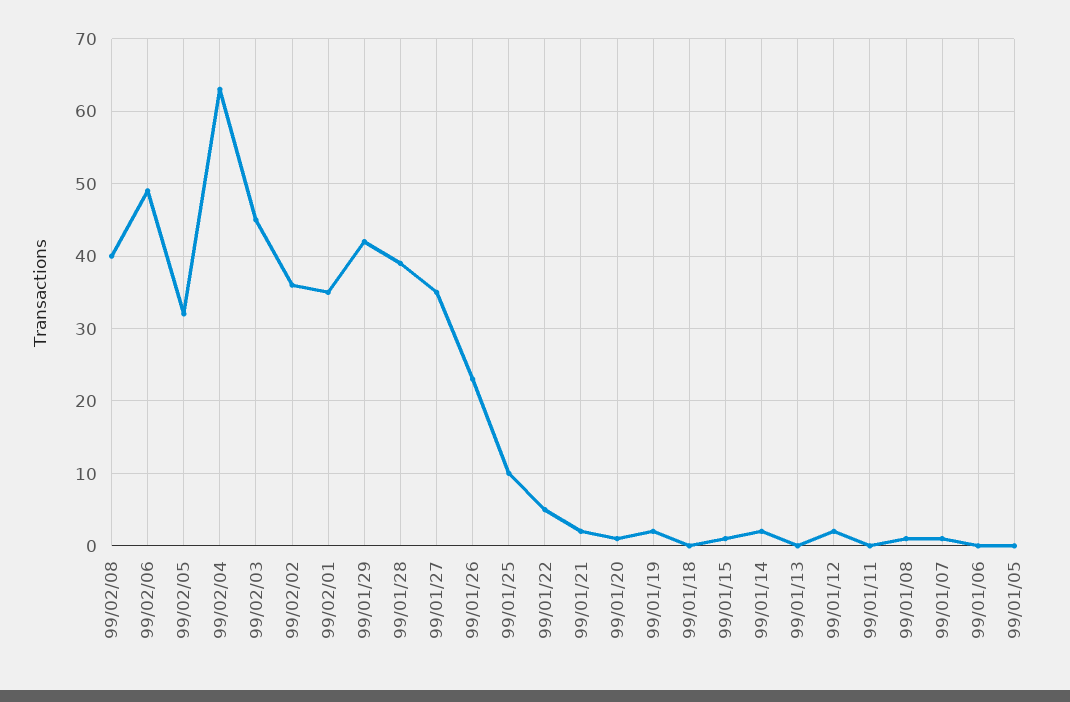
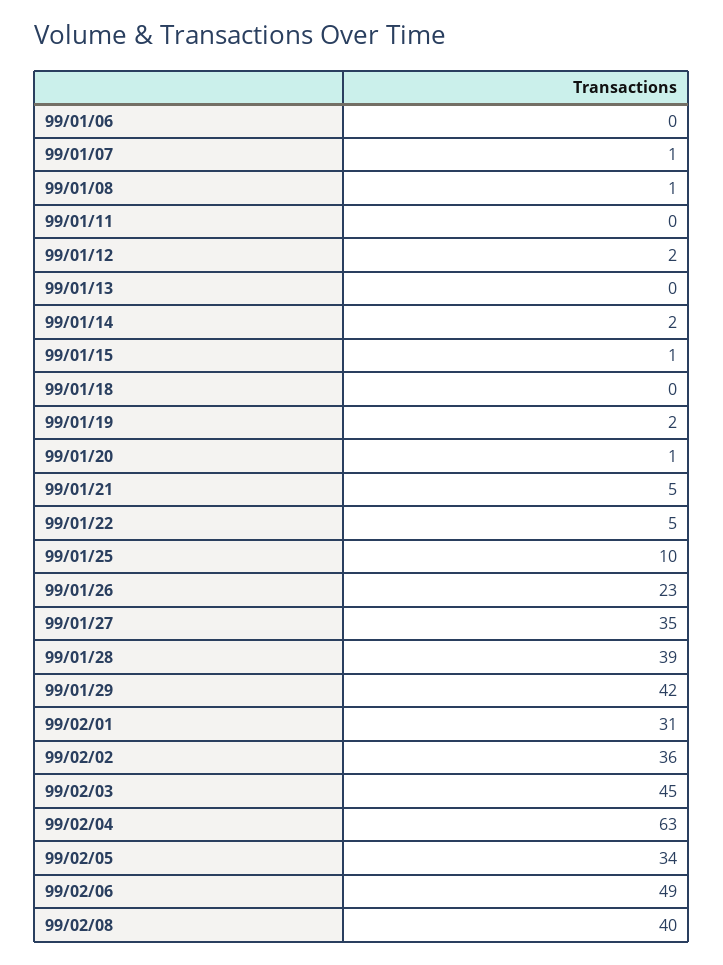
99/02/05: 32 -> 34
99/02/01: 35 -> 31
99/01/21: 2 -> 5
99/01/05: 0 -> none

